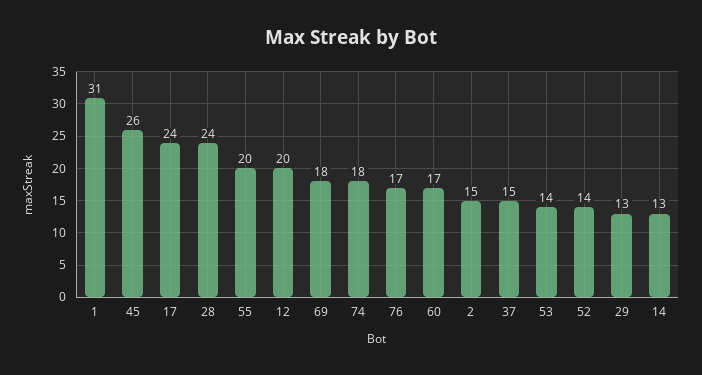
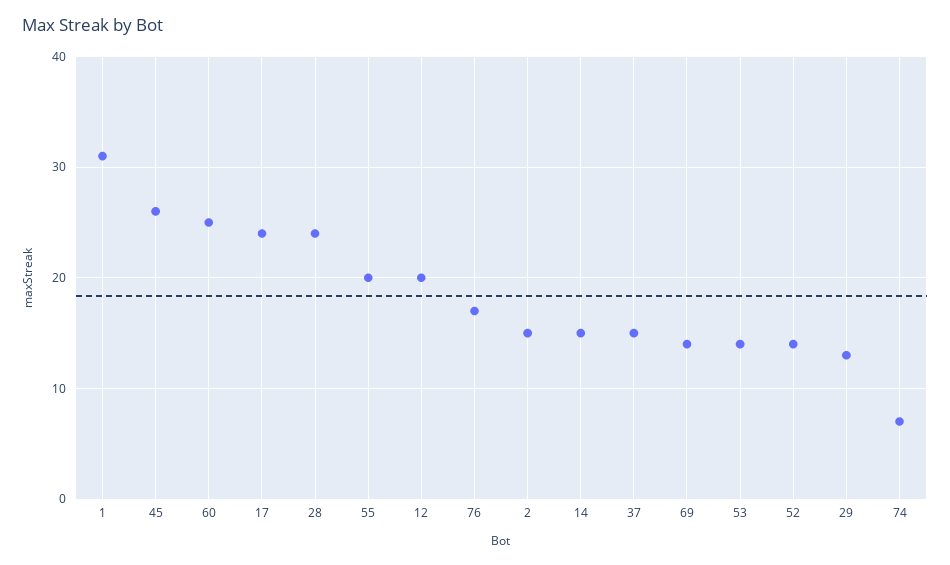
69: 18 -> 14
74: 18 -> 7
60: 17 -> 25
14: 13 -> 15

